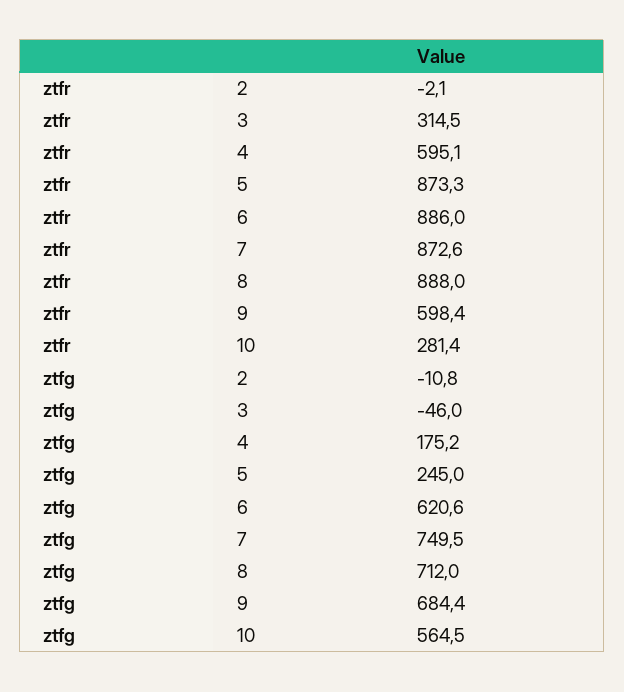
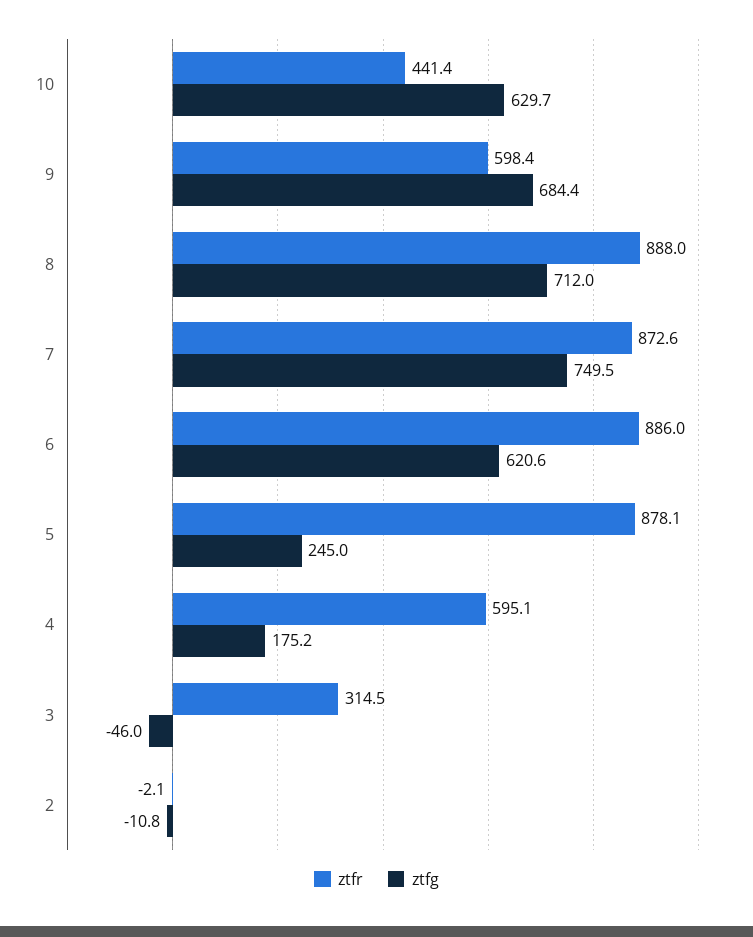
ztfr, 5: 873.3 -> 878.1
ztfr, 10: 281.4 -> 441.4
ztfg, 10: 564.5 -> 629.7

